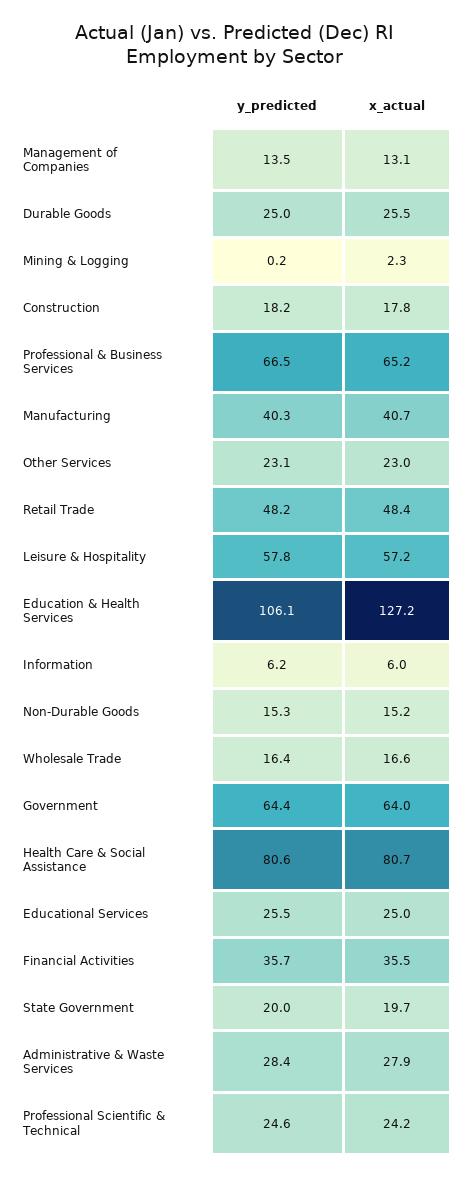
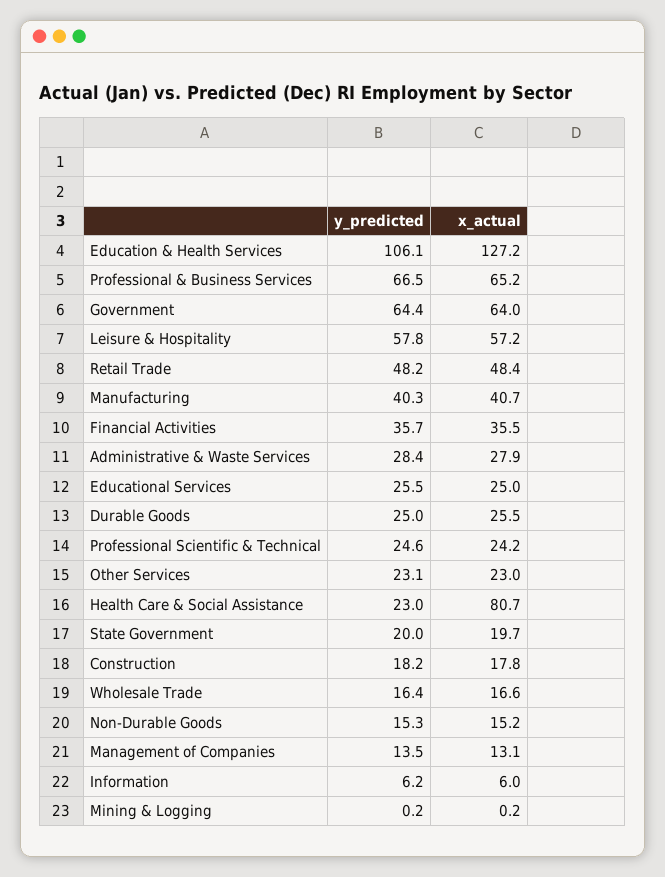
x_actual, Mining & Logging: 2.3 -> 0.2
y_predicted, Health Care & Social Assistance: 80.6 -> 23

